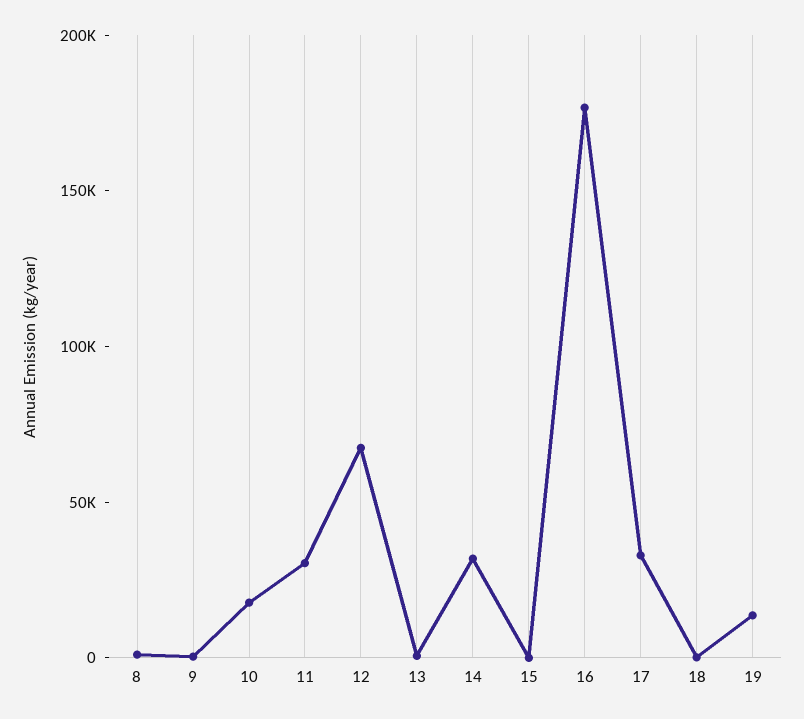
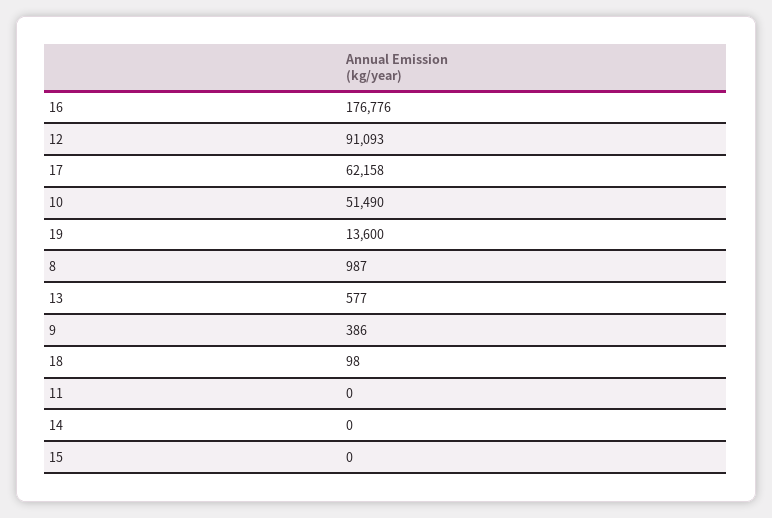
10: 20000 -> 51490
11: 30000 -> 0
12: 70000 -> 91093
14: 30000 -> 0
17: 30000 -> 62158

